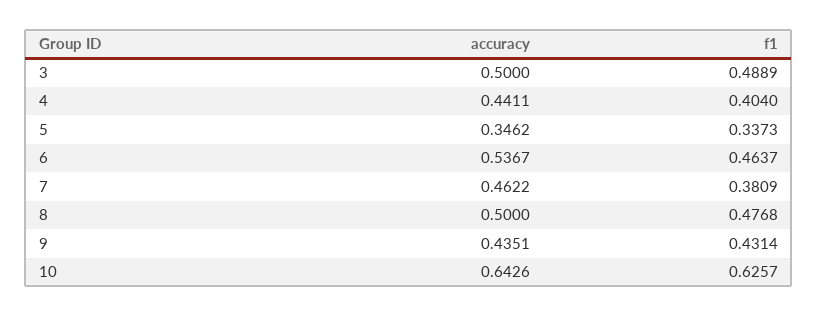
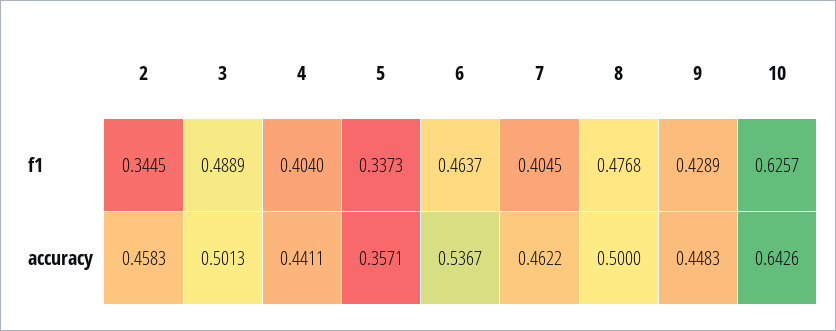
accuracy, 3: 0.5 -> 0.5013
accuracy, 5: 0.3462 -> 0.3571
f1, 7: 0.3809 -> 0.4045
accuracy, 9: 0.4351 -> 0.4483
f1, 9: 0.4314 -> 0.4289
f1, 2: none -> 0.3445
accuracy, 2: none -> 0.4583

